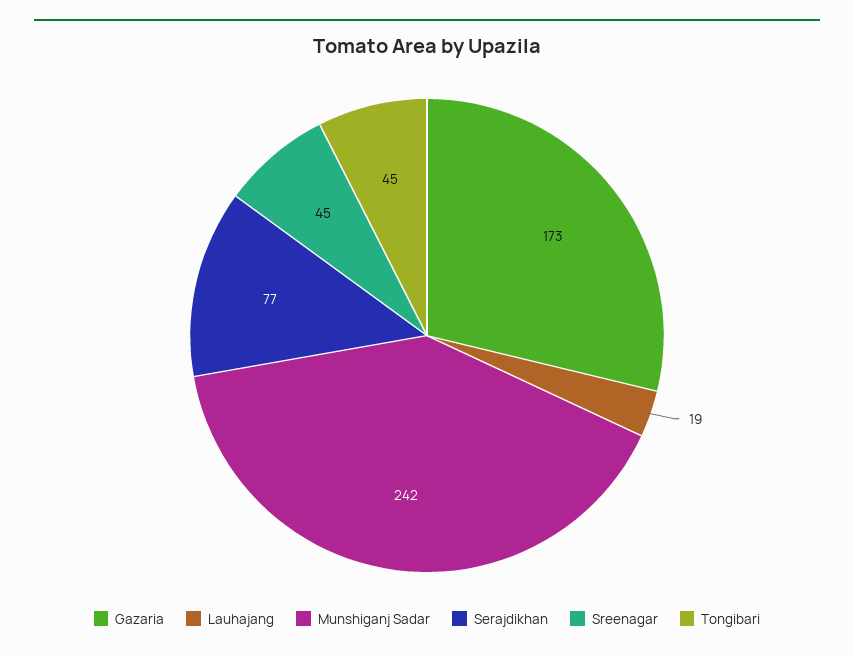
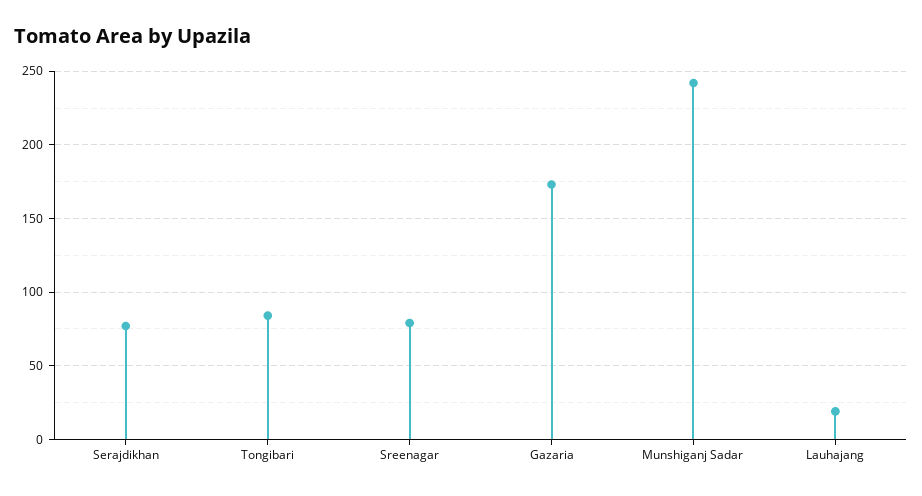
Sreenagar: 45 -> 80
Tongibari: 45 -> 85

